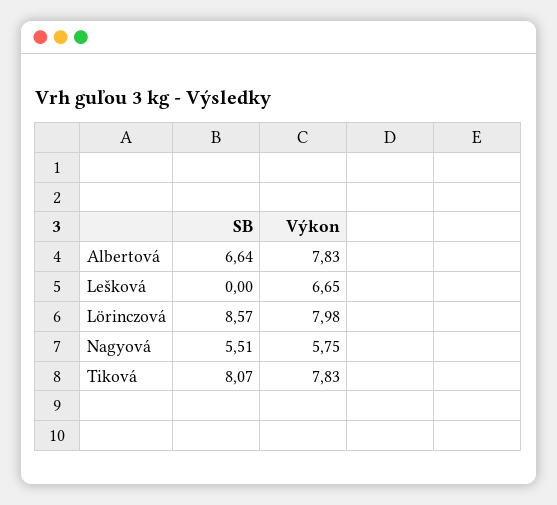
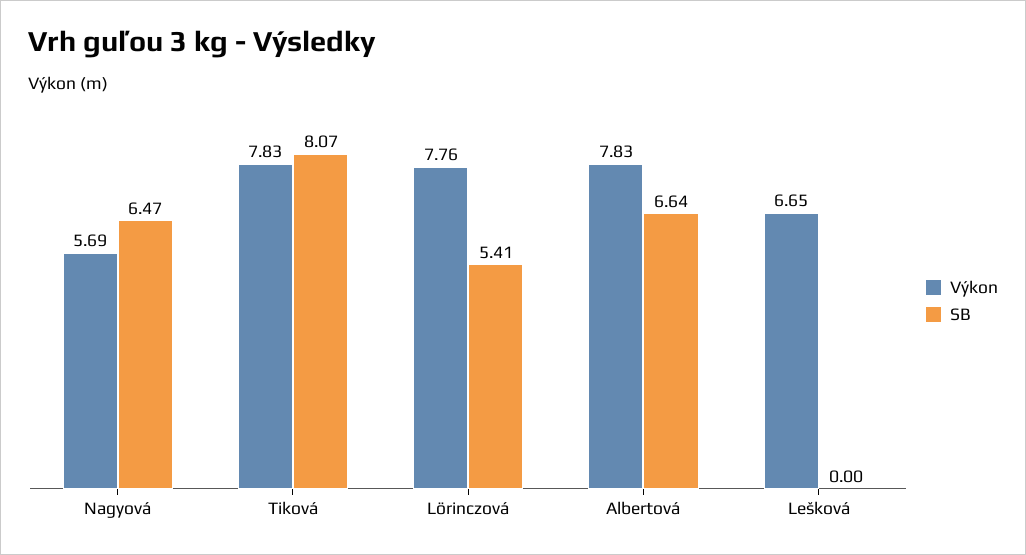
SB, Lörinczová: 8.57 -> 5.41
Výkon, Lörinczová: 7.98 -> 7.76
SB, Nagyová: 5.51 -> 6.47
Výkon, Nagyová: 5.75 -> 5.69

